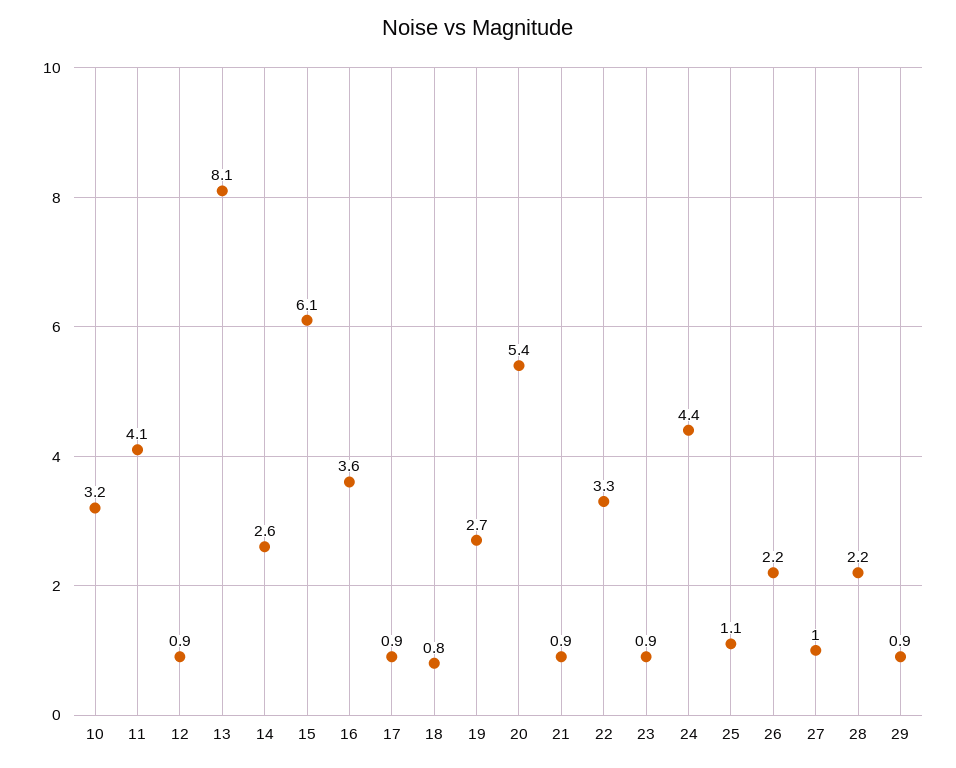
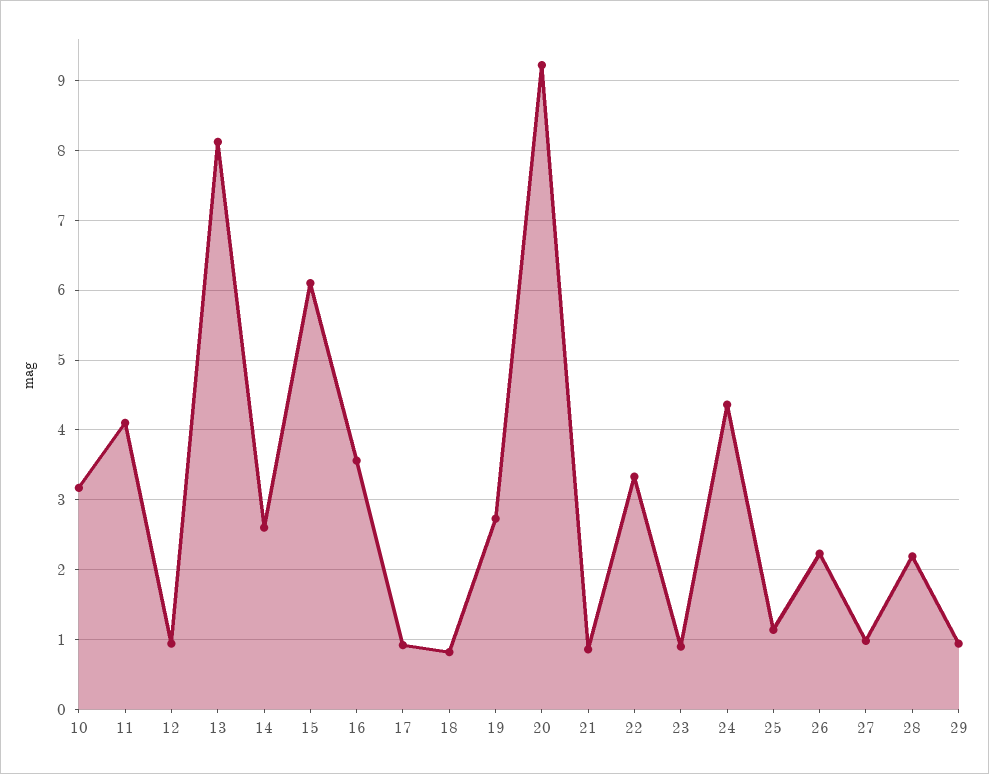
20: 5.4 -> 9.2

